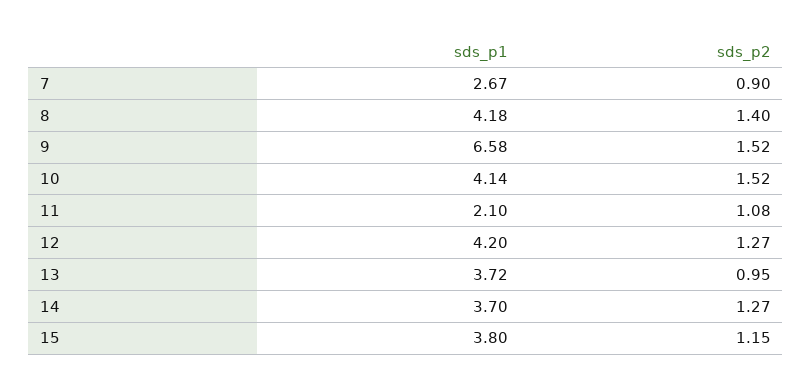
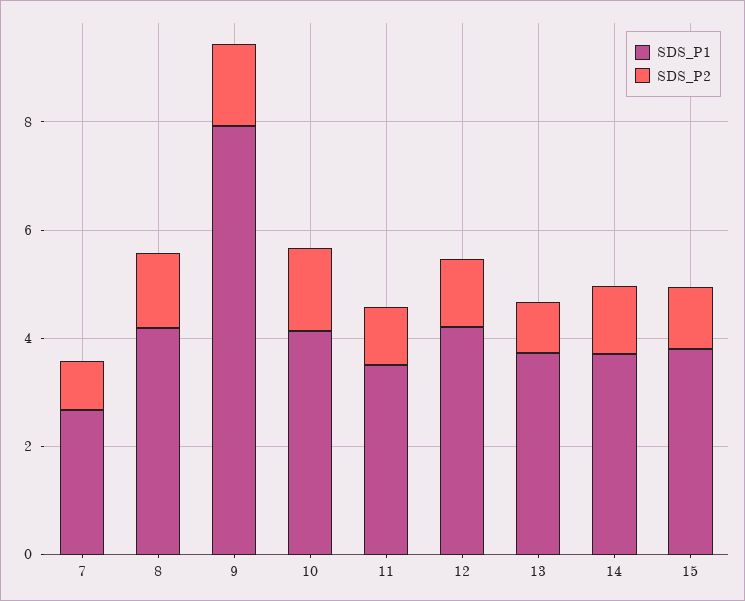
sds_p1, 9: 6.58 -> 8
sds_p1, 11: 2.1 -> 3.5

